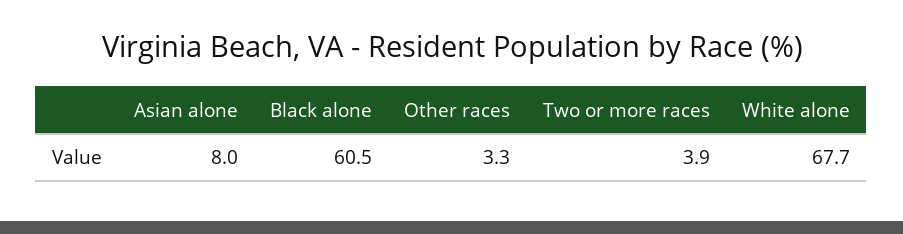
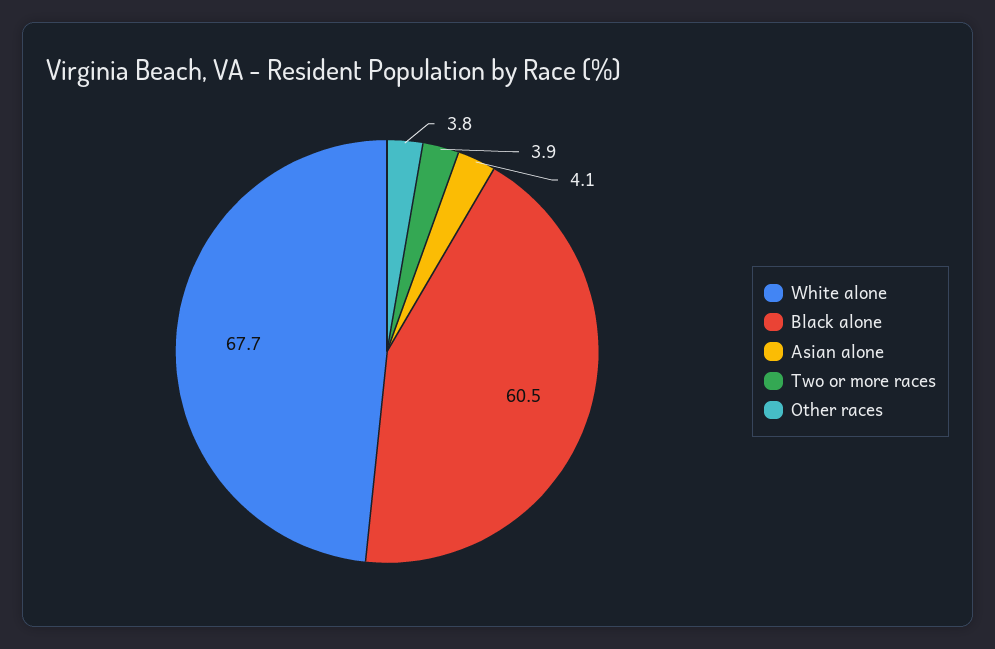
Asian alone: 8 -> 4.1
Other races: 3.3 -> 3.8

